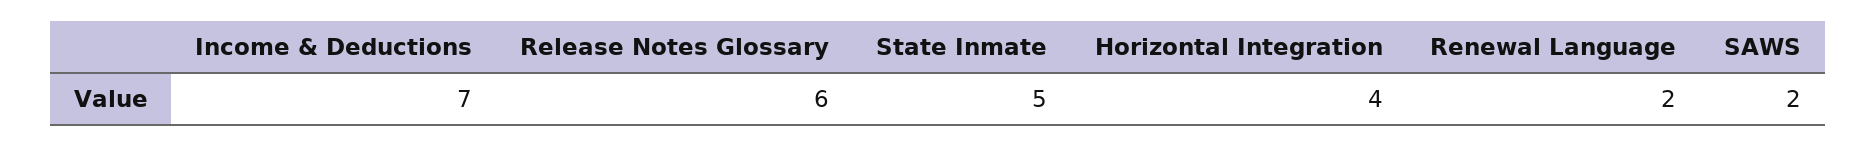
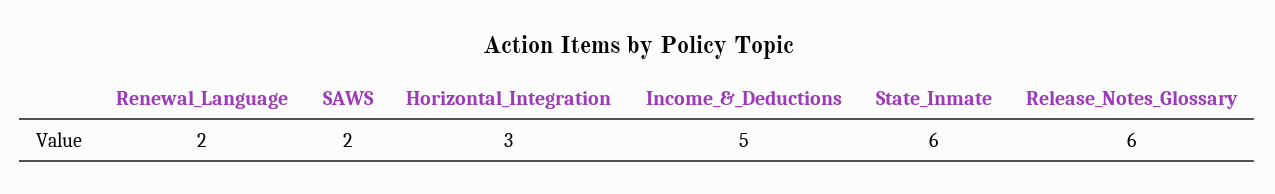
Income & Deductions: 7 -> 5
State Inmate: 5 -> 6
Horizontal Integration: 4 -> 3

